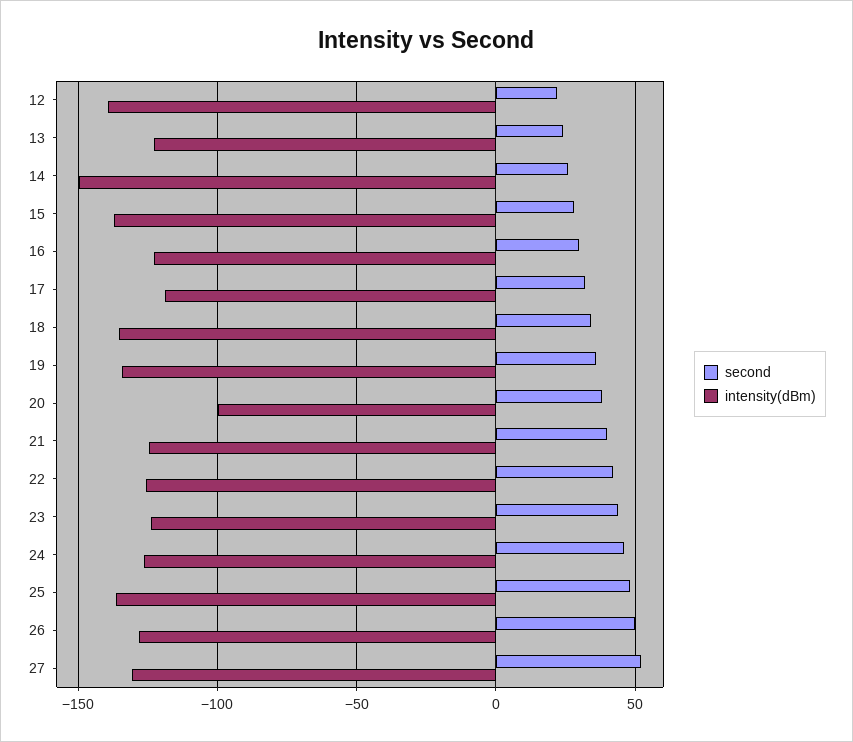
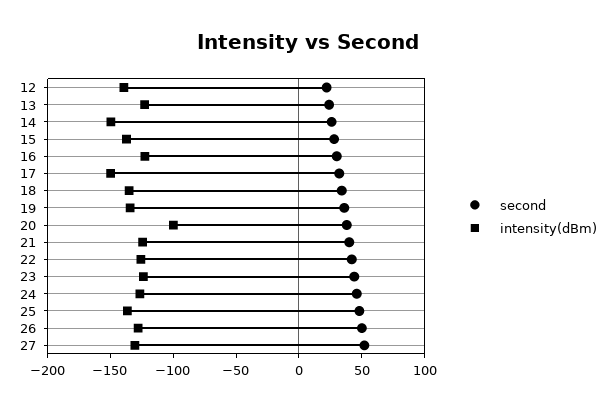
intensity(dBm), 17: -120 -> -150

